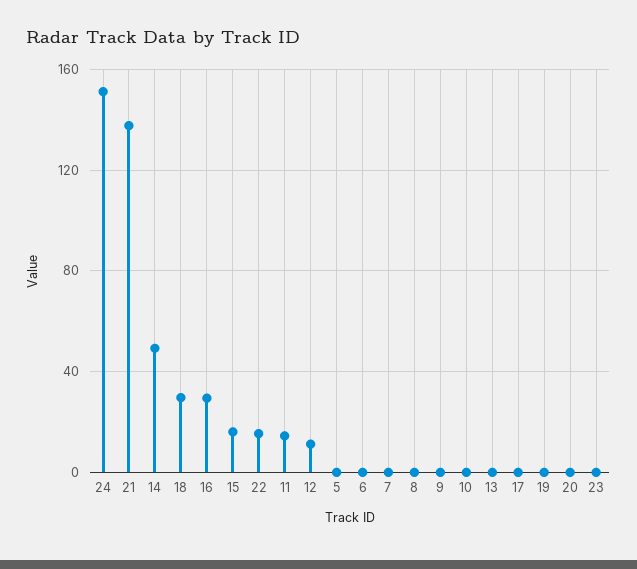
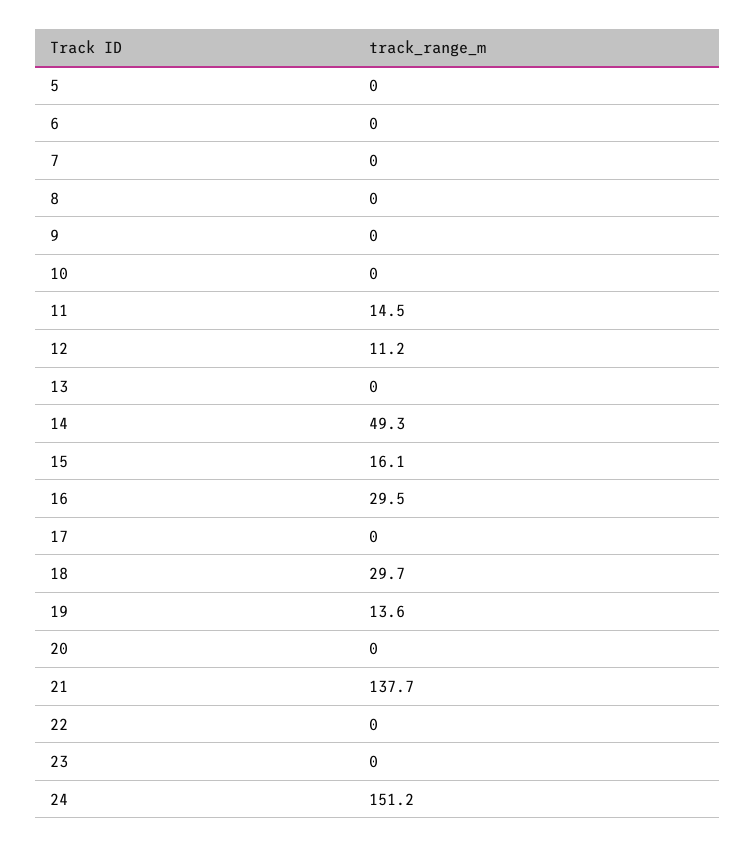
22: 15 -> 0
19: 0 -> 13.6

